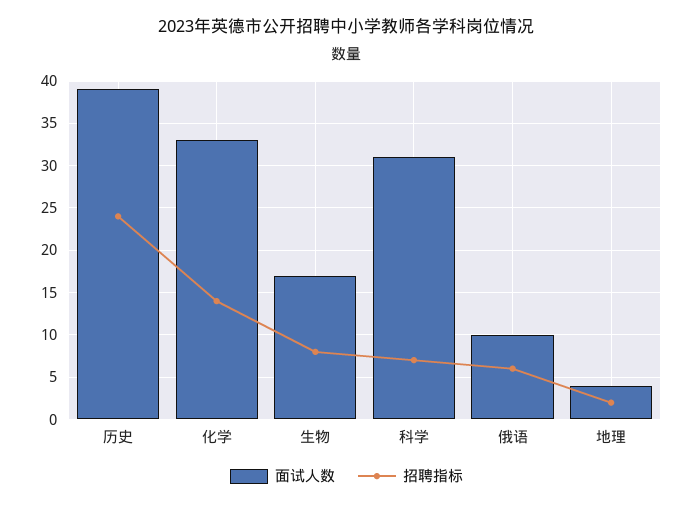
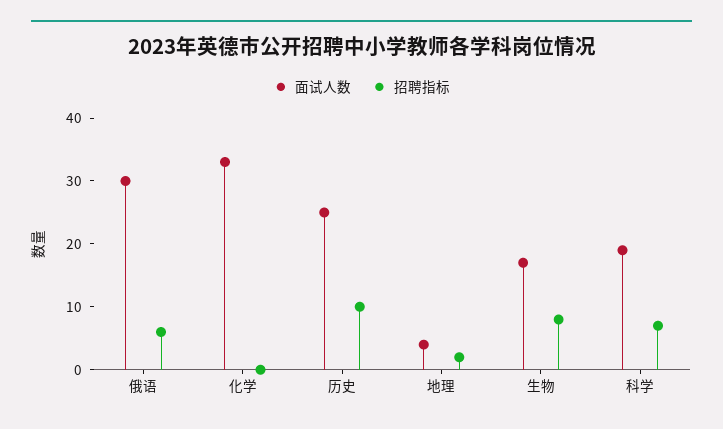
面试人数, 历史: 39 -> 25
招聘指标, 历史: 24 -> 10
招聘指标, 化学: 14 -> 0
面试人数, 科学: 31 -> 20
面试人数, 俄语: 10 -> 30

